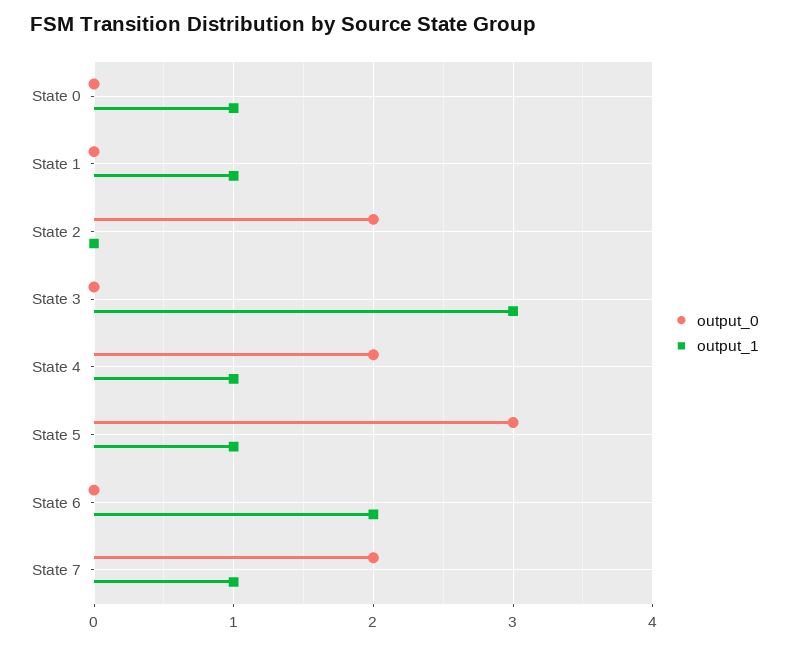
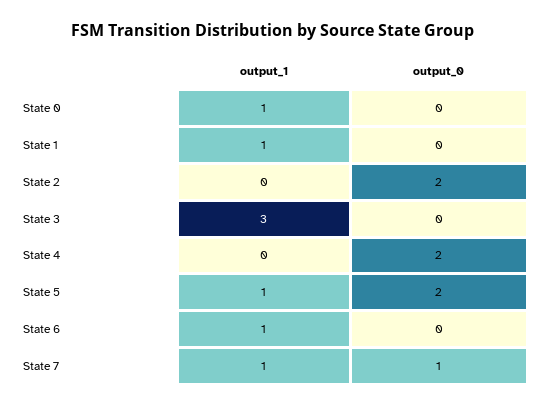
output_1, State 4: 1 -> 0
output_0, State 5: 3 -> 2
output_1, State 6: 2 -> 1
output_0, State 7: 2 -> 1

